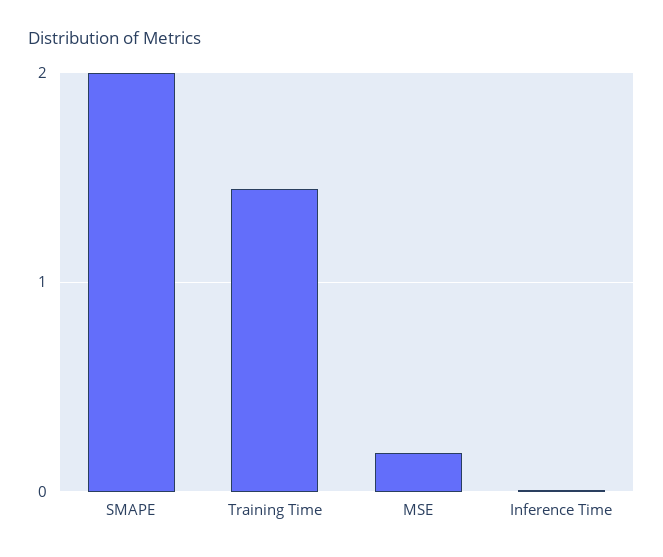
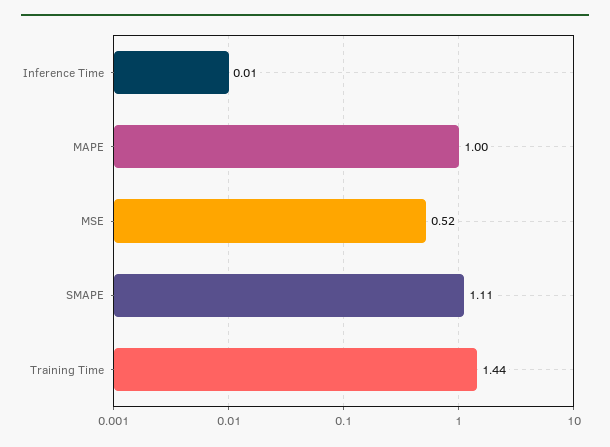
SMAPE: 2 -> 1.11
MSE: 0.2 -> 0.52
MAPE: none -> 1

